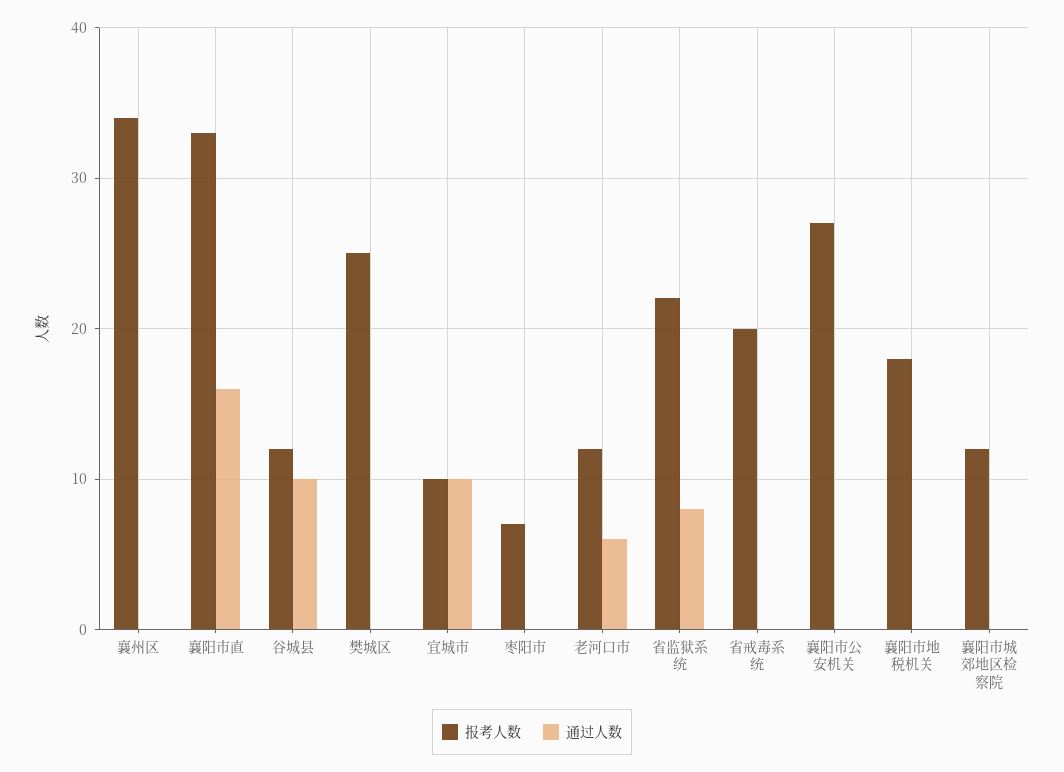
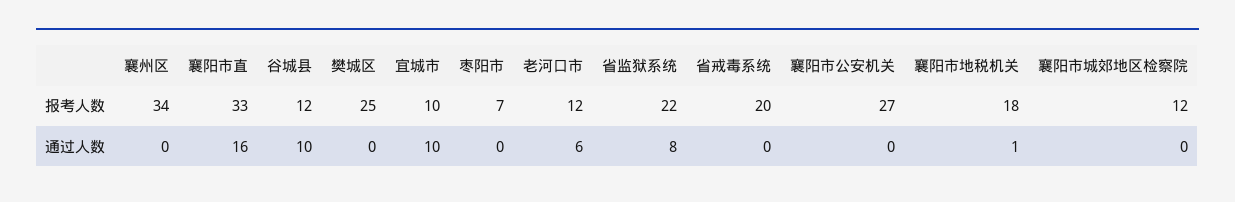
通过人数, 襄阳市地税机关: 0 -> 1

